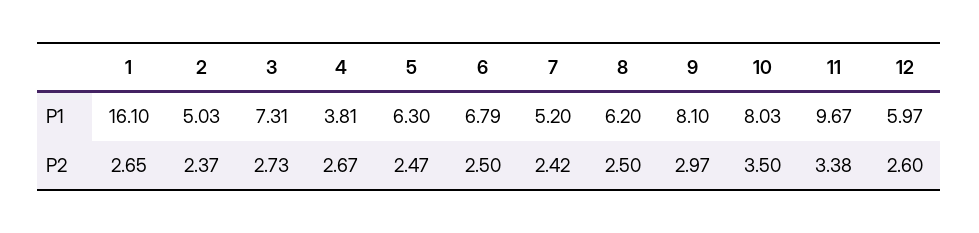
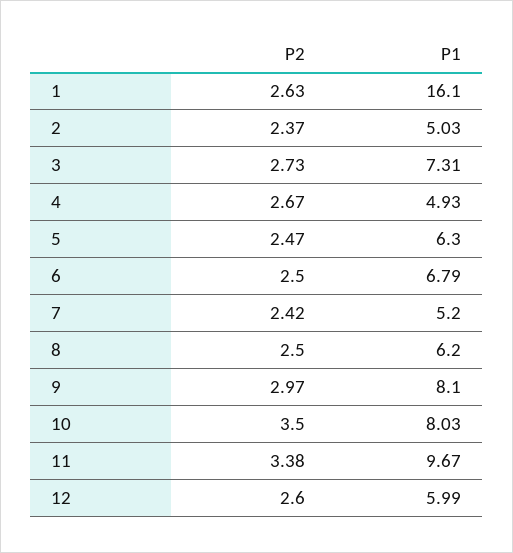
4, P1: 3.81 -> 4.93
12, P1: 5.97 -> 5.99
1, P2: 2.65 -> 2.63

